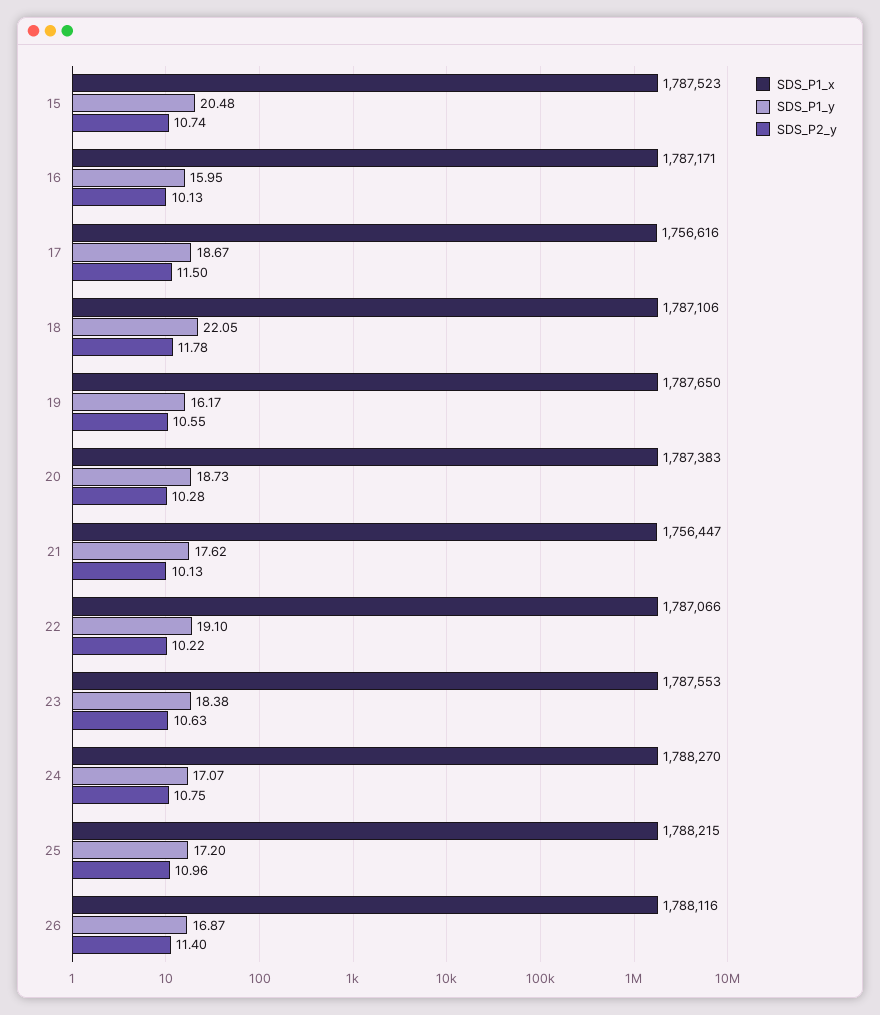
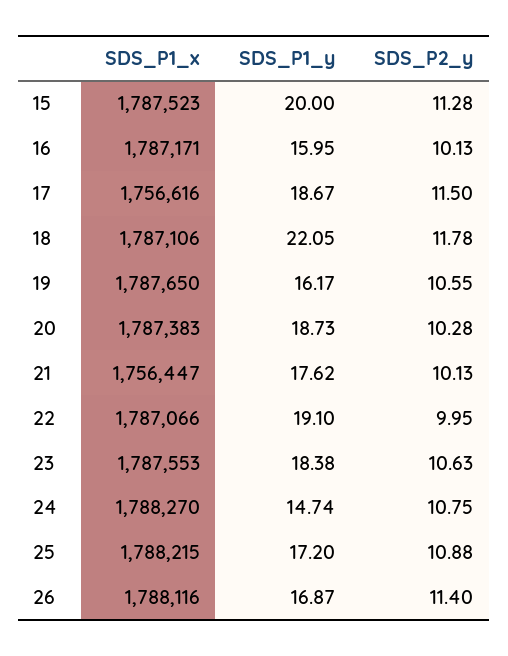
SDS_P1_y, 15: 20.48 -> 20
SDS_P2_y, 15: 10.74 -> 11.28
SDS_P2_y, 22: 10.22 -> 9.95
SDS_P1_y, 24: 17.07 -> 14.74
SDS_P2_y, 25: 10.96 -> 10.88

